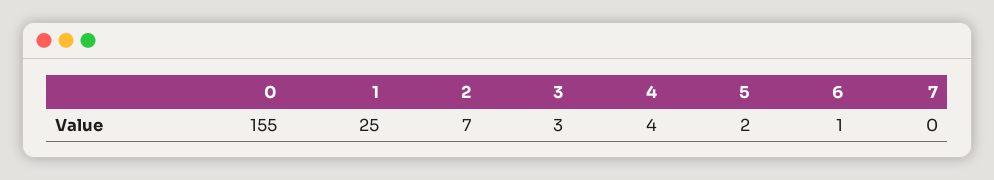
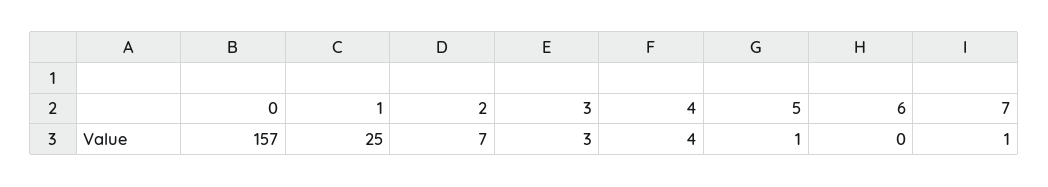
0: 155 -> 157
5: 2 -> 1
6: 1 -> 0
7: 0 -> 1

